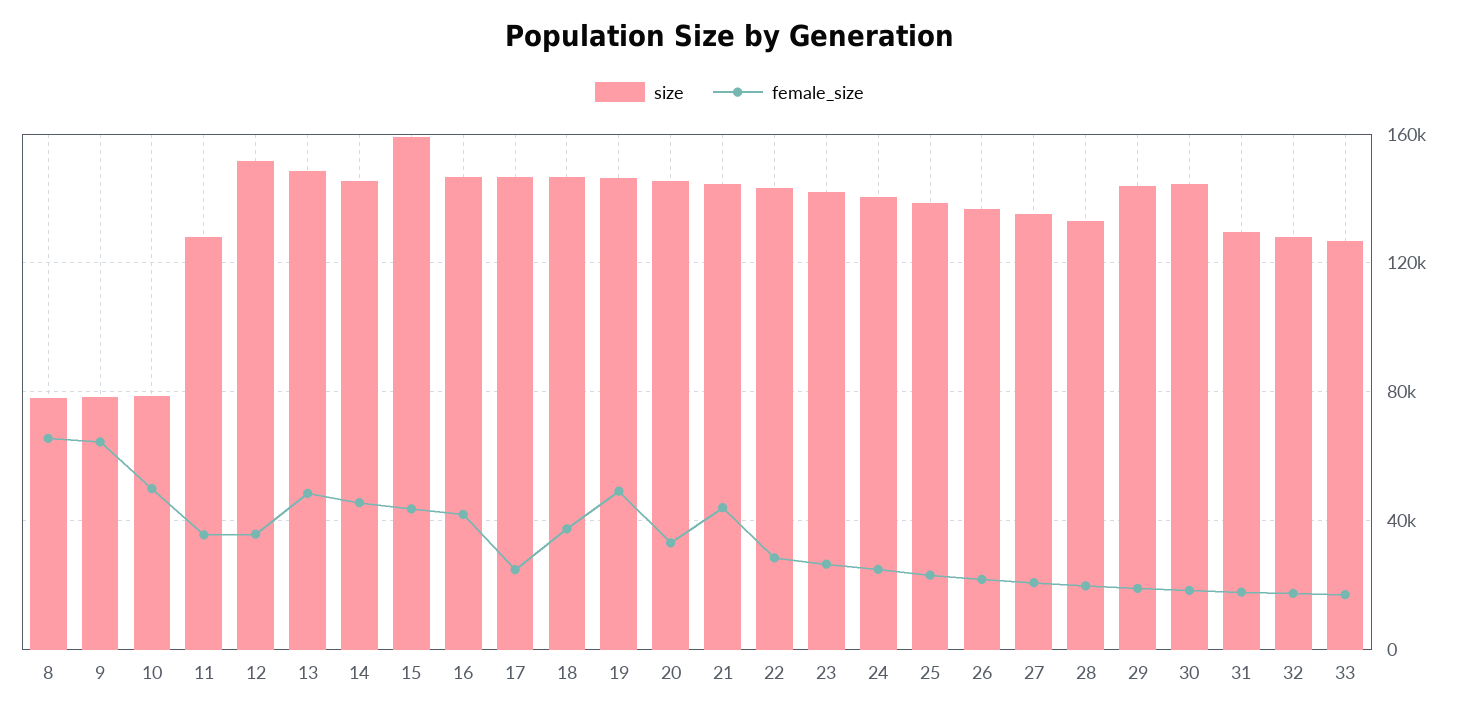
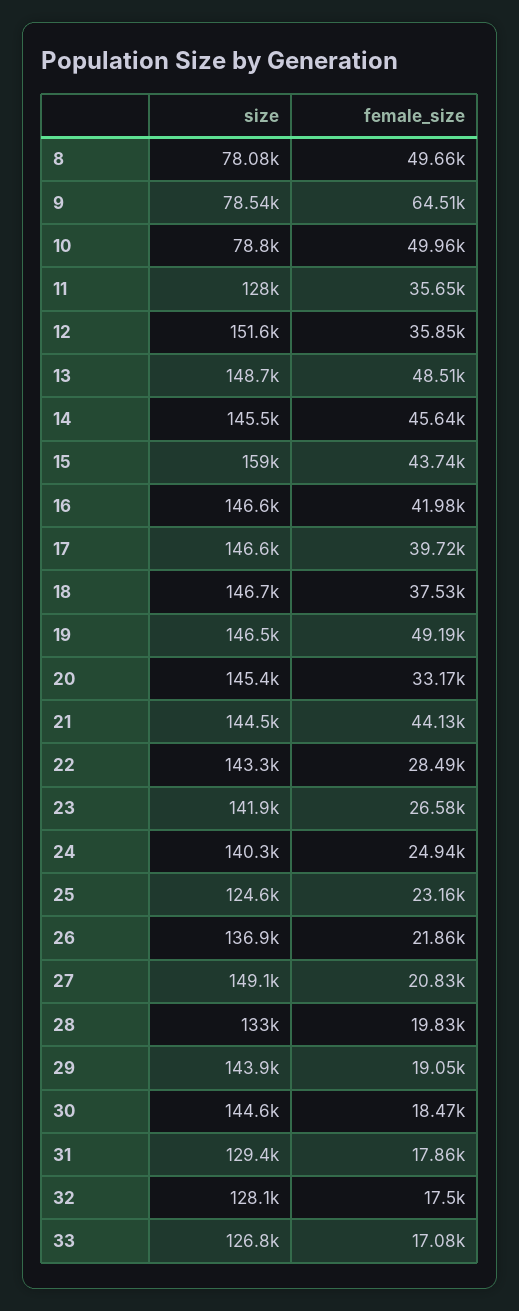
female_size, 8: 65000 -> 49660
female_size, 17: 25000 -> 39720
size, 25: 140000 -> 124600
size, 27: 135000 -> 149100

